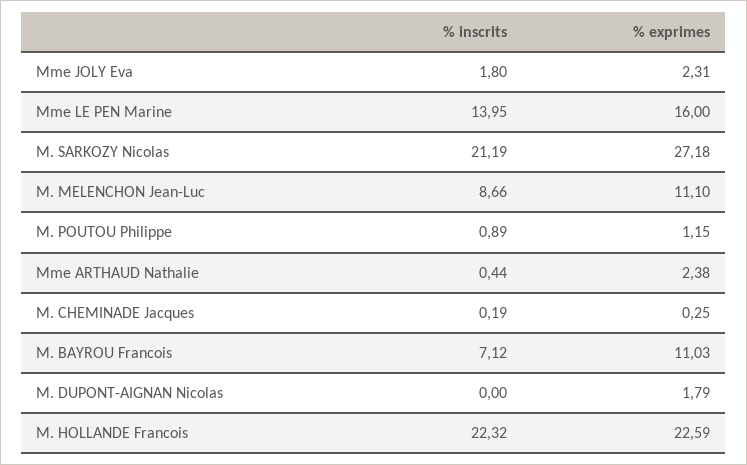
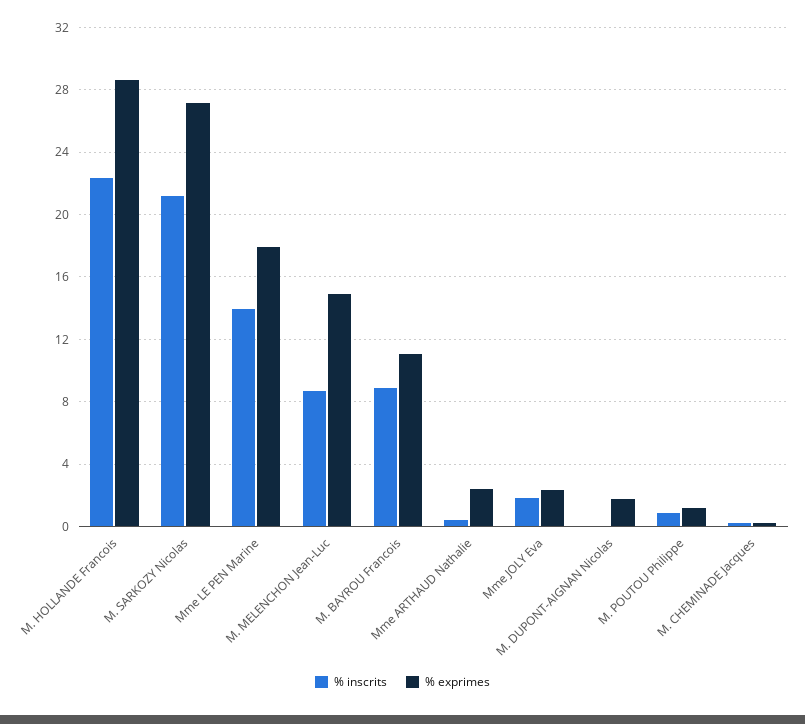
% exprimes, Mme LE PEN Marine: 16 -> 18
% exprimes, M. MELENCHON Jean-Luc: 11.1 -> 15
% inscrits, M. BAYROU Francois: 7.12 -> 9
% exprimes, M. HOLLANDE Francois: 22.59 -> 28.5

